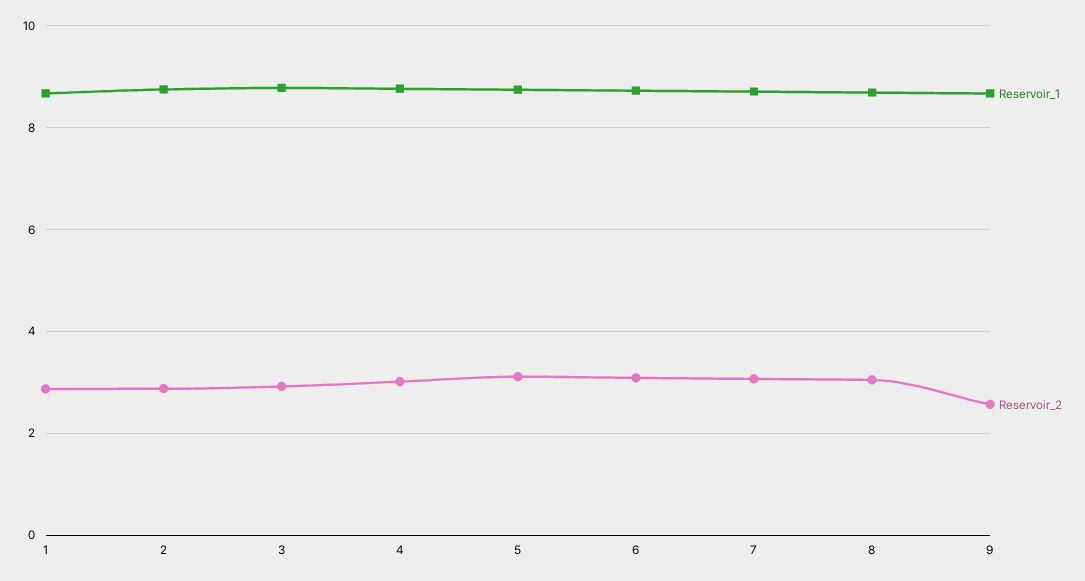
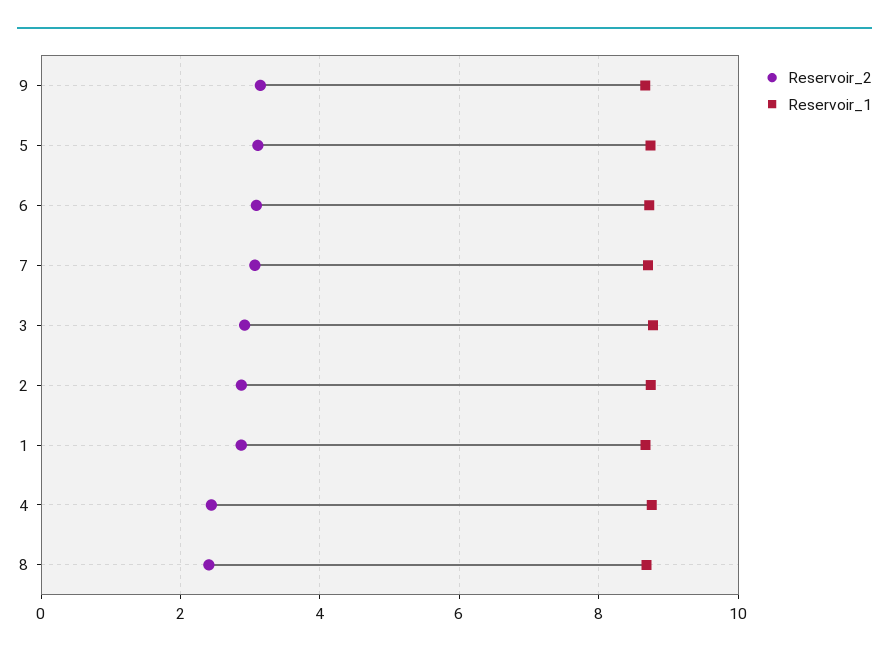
Reservoir_2, 4: 3 -> 2.4
Reservoir_2, 8: 3 -> 2.4
Reservoir_2, 9: 2.6 -> 3.2

